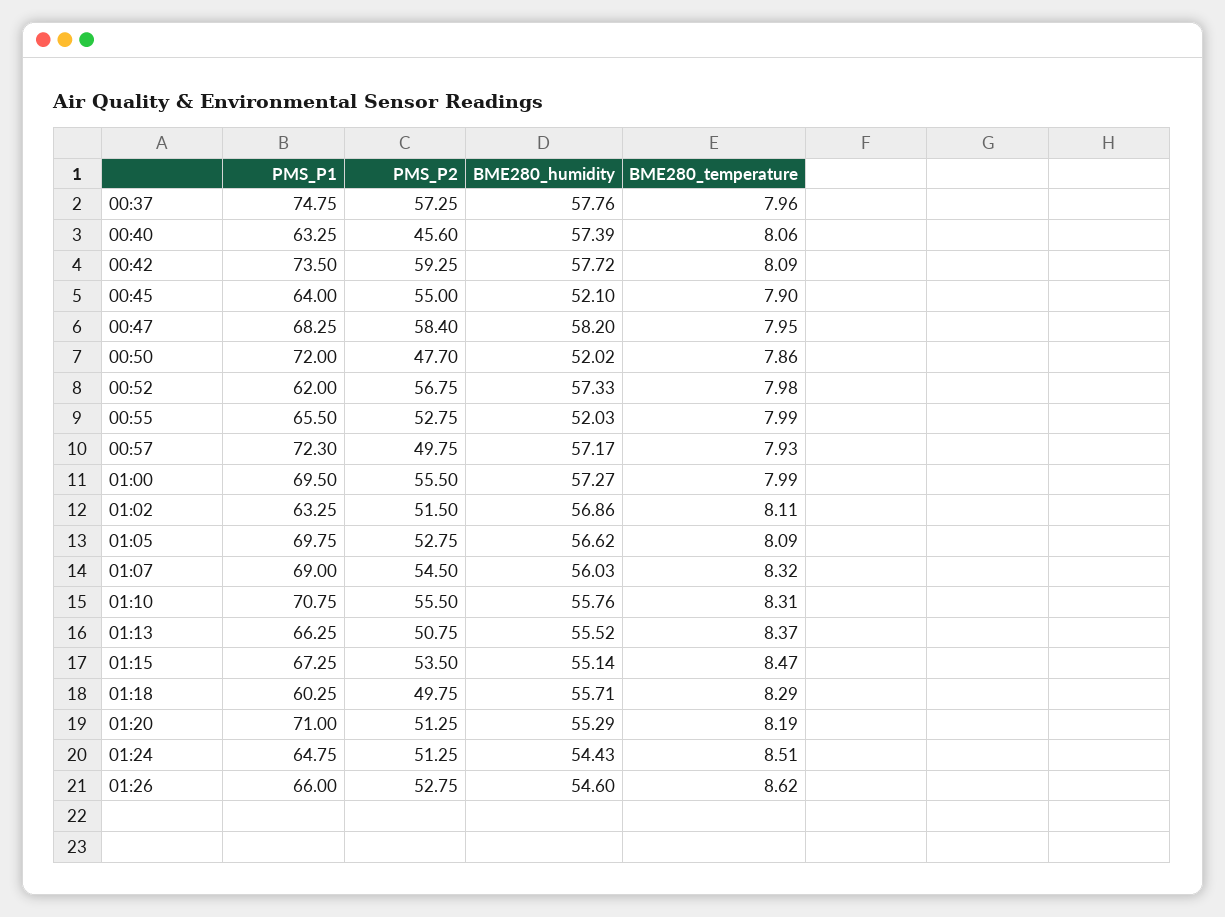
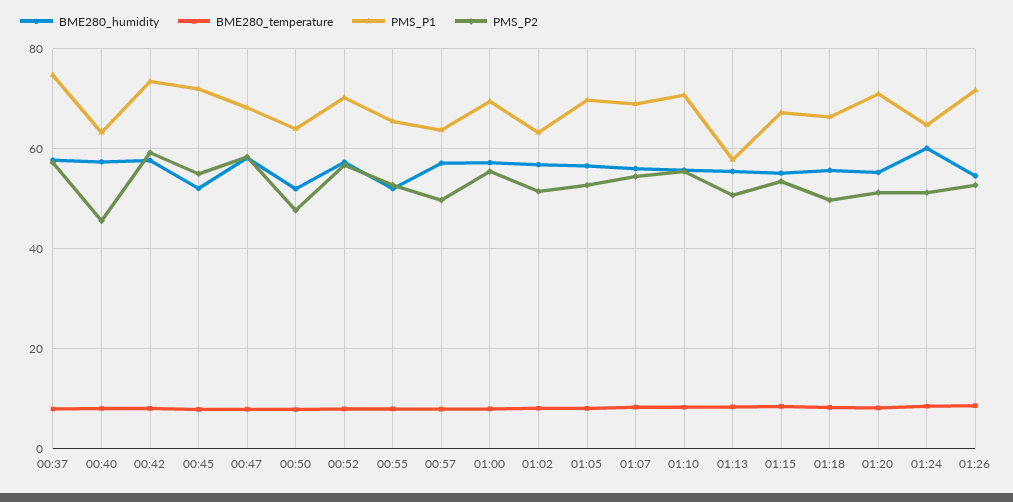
PMS_P1, 00:45: 64 -> 72
PMS_P1, 00:50: 72 -> 64
PMS_P1, 00:52: 62 -> 70
PMS_P1, 00:57: 72.3 -> 64
PMS_P1, 01:13: 66.25 -> 58
PMS_P1, 01:18: 60.25 -> 66
BME280_humidity, 01:24: 54.43 -> 60
PMS_P1, 01:26: 66 -> 72

